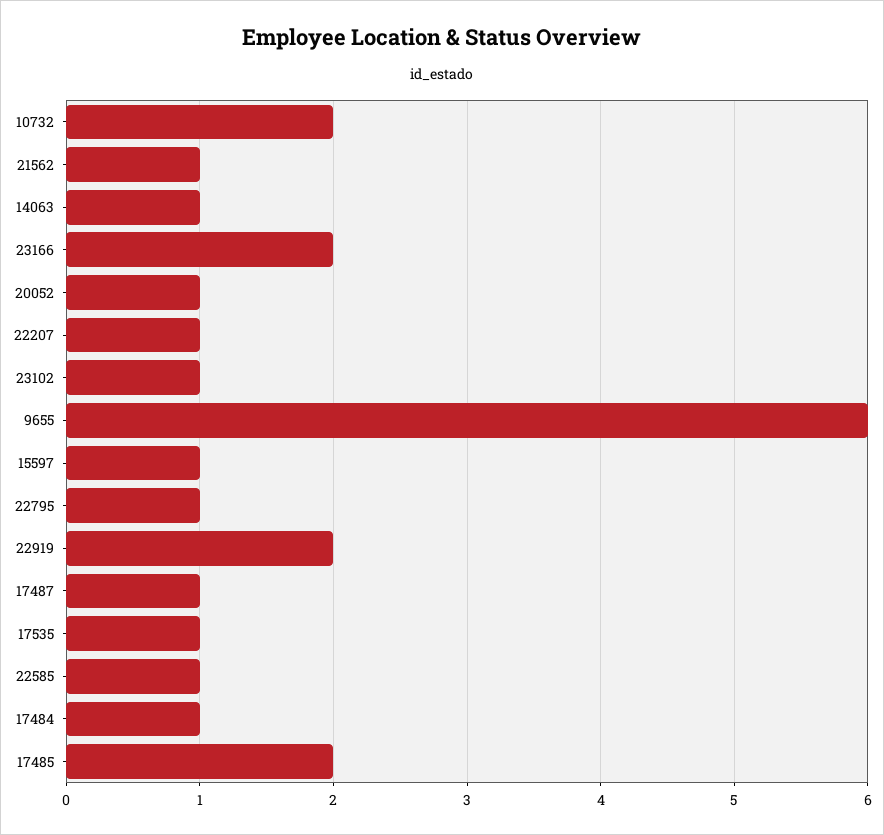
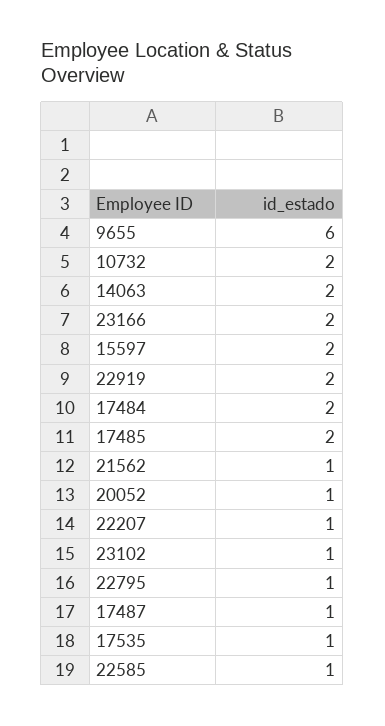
14063: 1 -> 2
15597: 1 -> 2
17484: 1 -> 2

